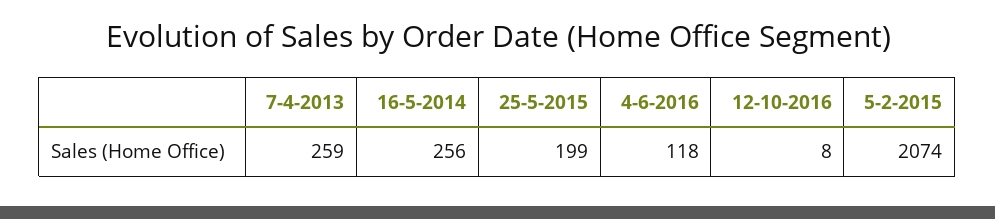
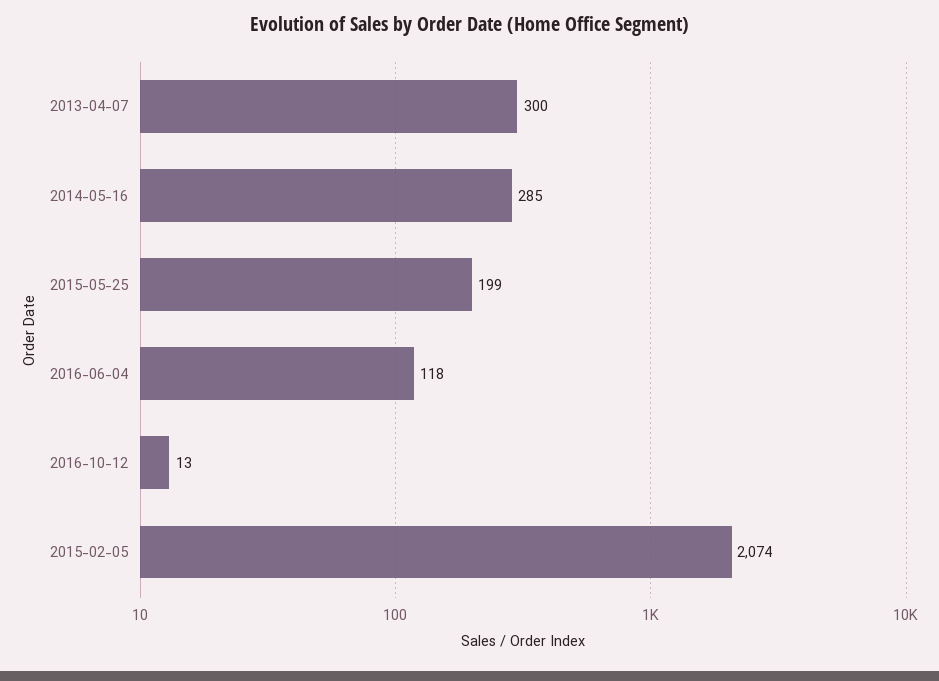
7-4-2013: 259 -> 300
16-5-2014: 256 -> 285
12-10-2016: 8 -> 13

